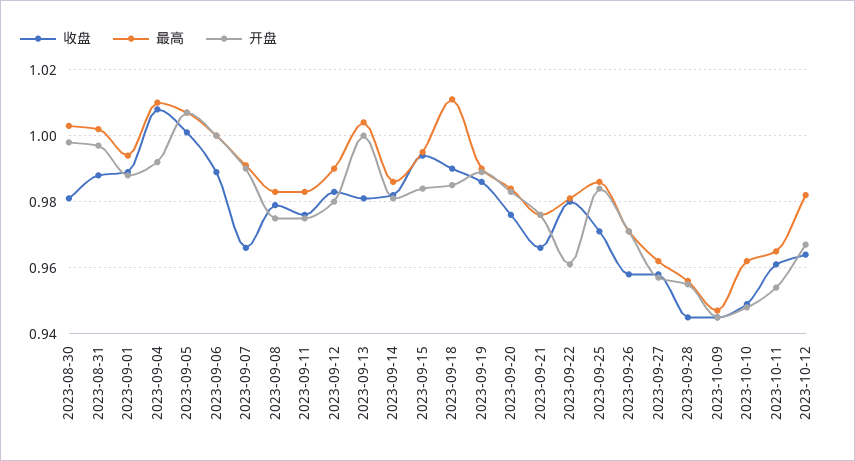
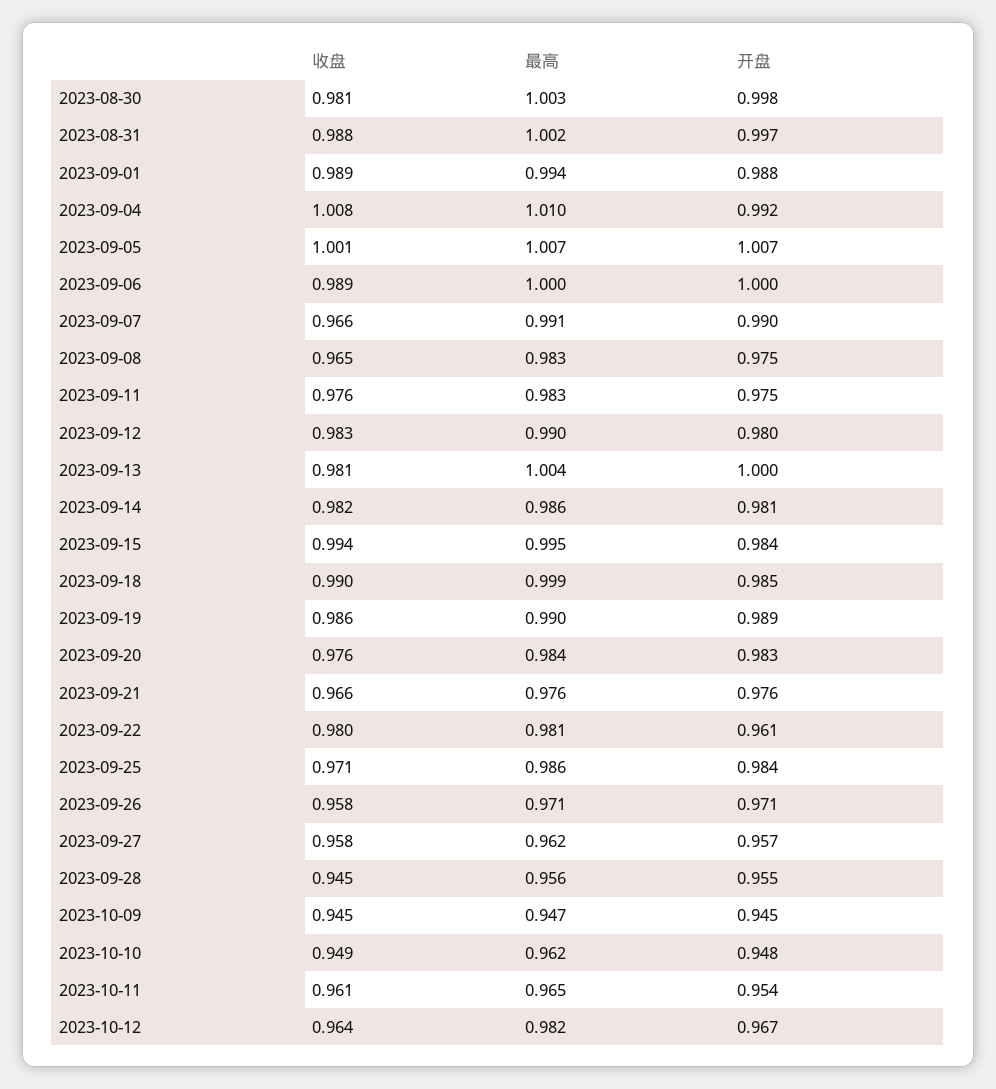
收盘, 2023-09-08: 0.98 -> 0.965
最高, 2023-09-18: 1.01 -> 0.999

